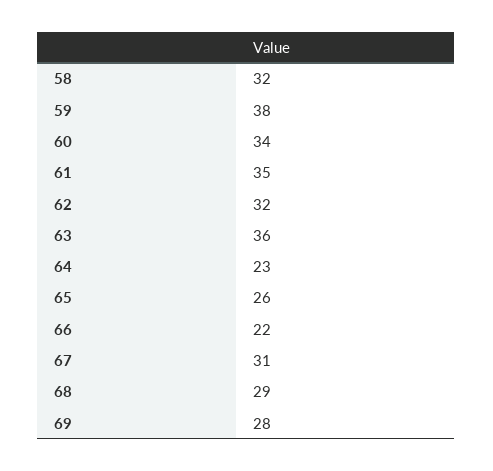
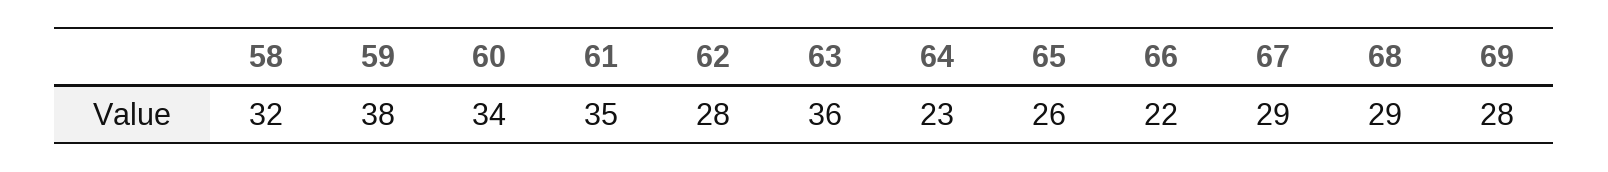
62: 32 -> 28
67: 31 -> 29

